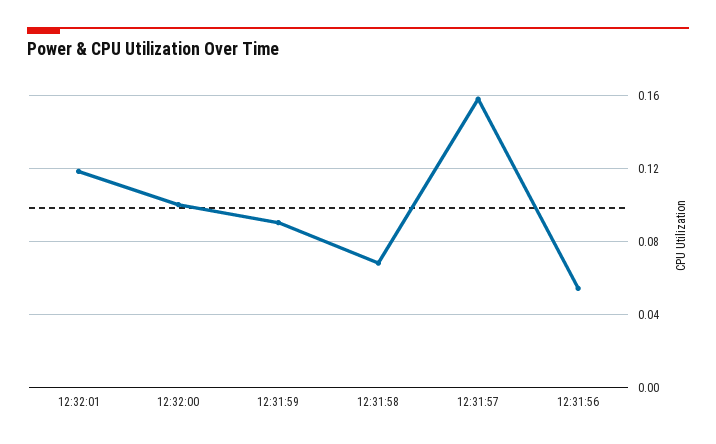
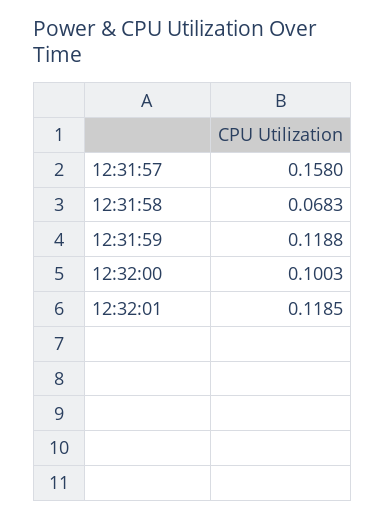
12:31:59: 0.09 -> 0.1188
12:31:56: 0.055 -> none

